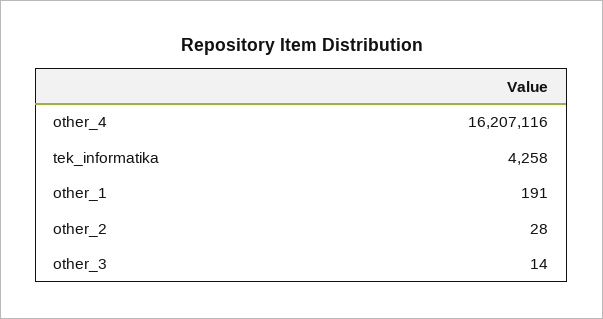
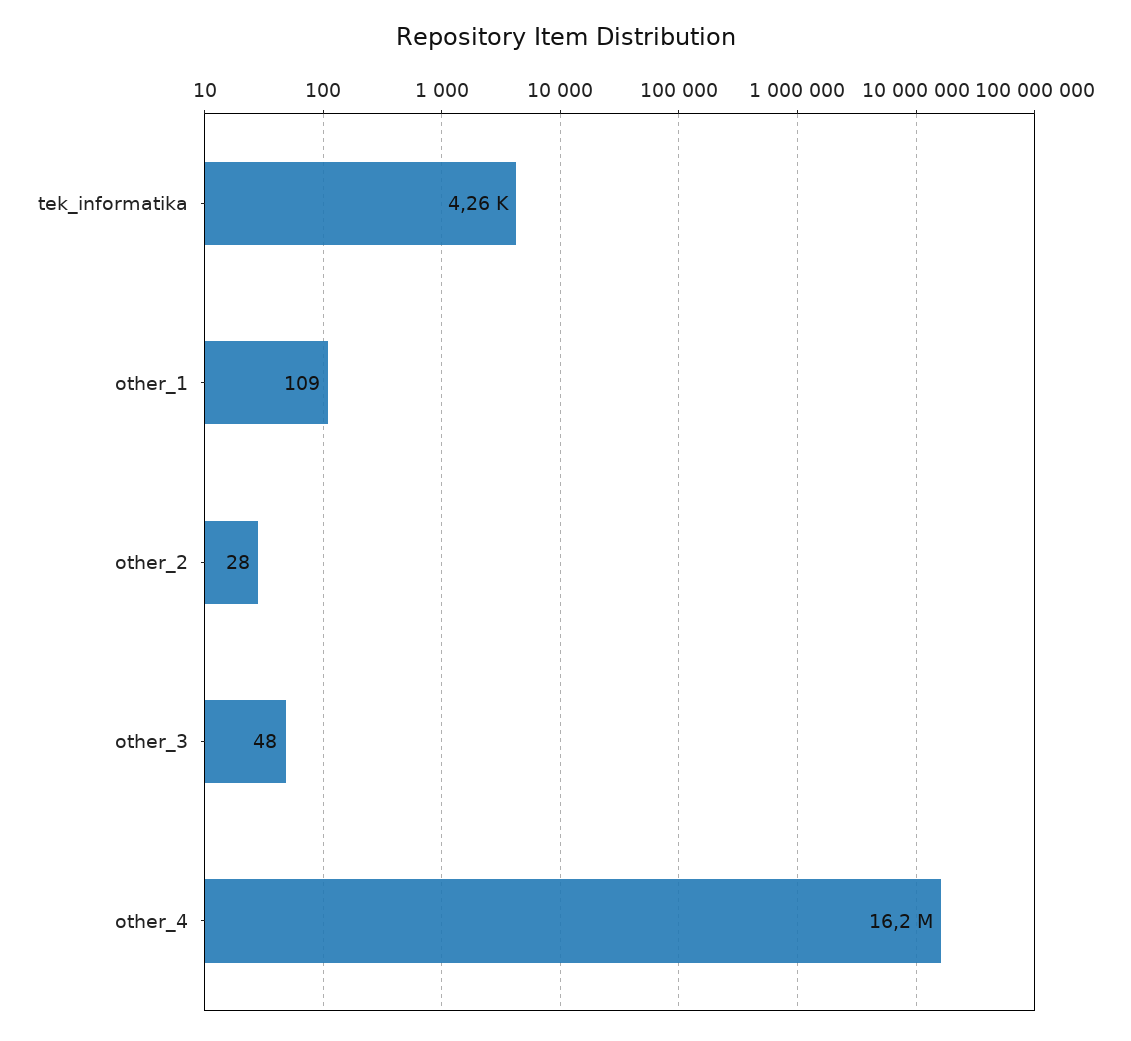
other_1: 191 -> 109
other_3: 14 -> 48

